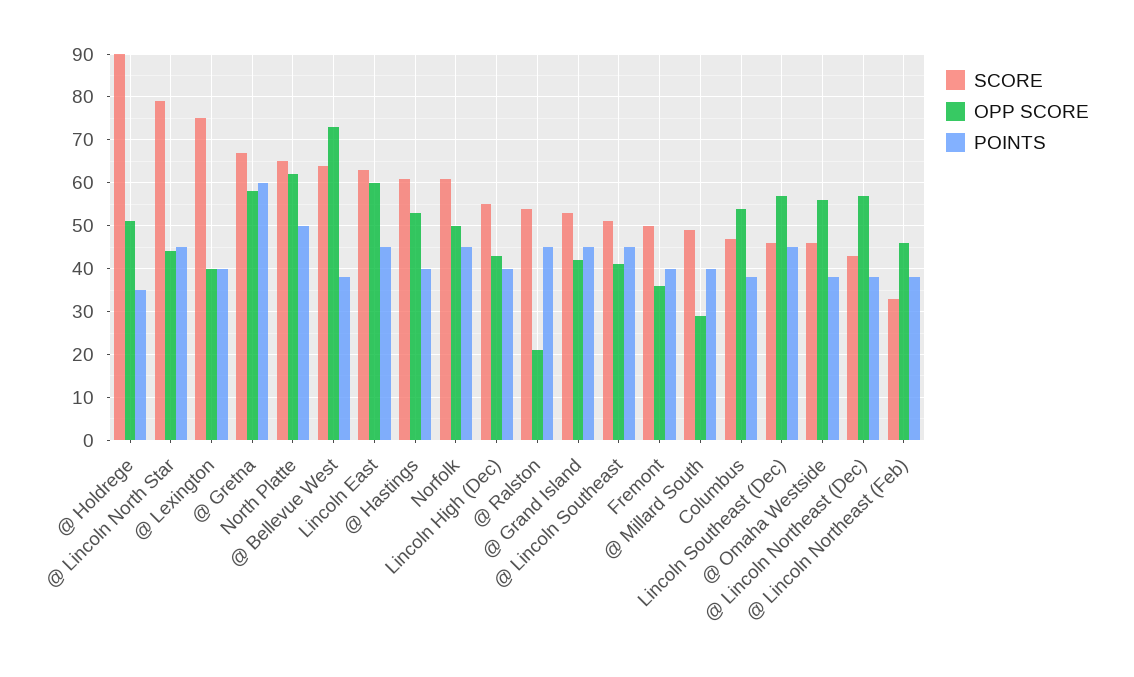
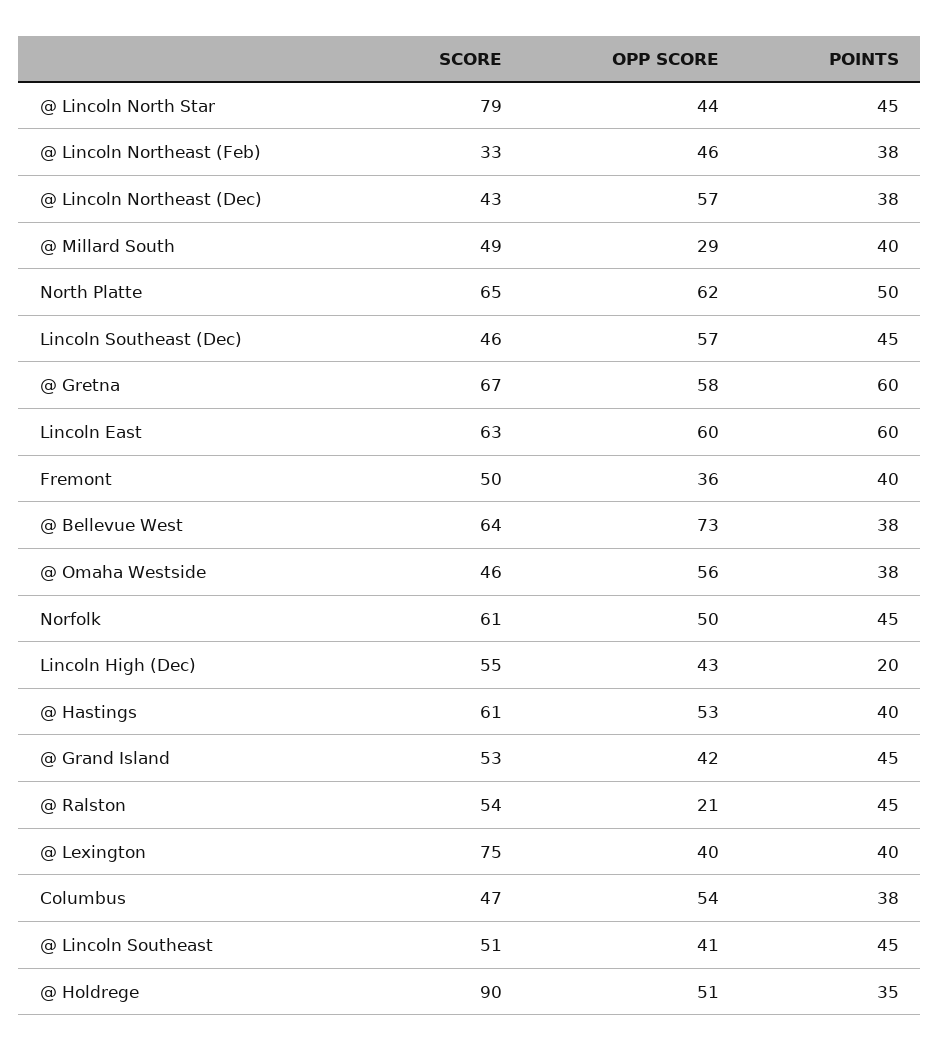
POINTS, Lincoln East: 45 -> 60
POINTS, Lincoln High (Dec): 40 -> 20

